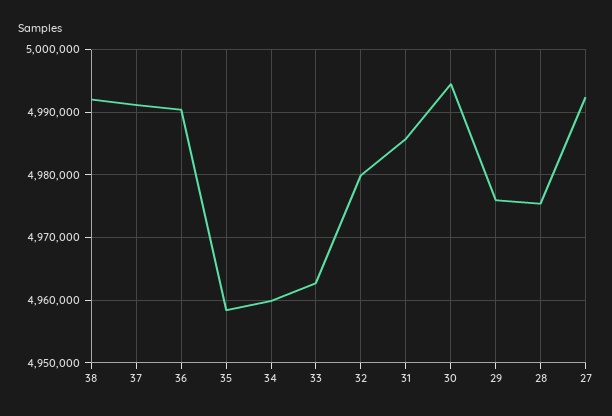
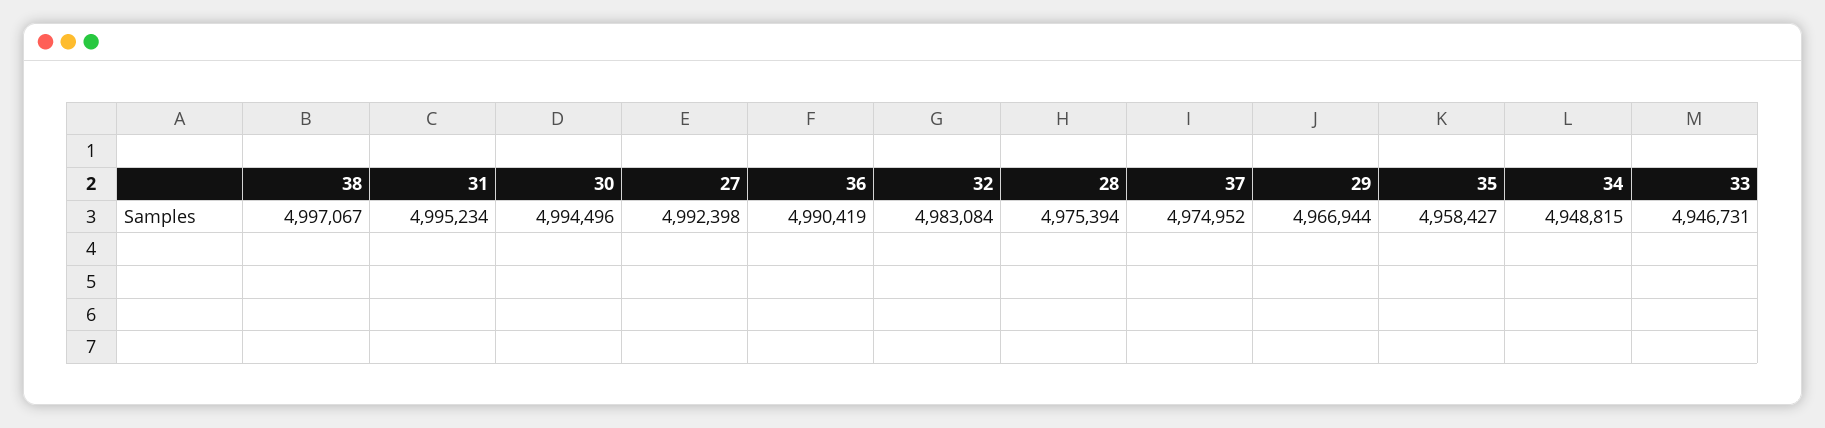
38: 4992000 -> 4997067
37: 4991000 -> 4974952
34: 4960000 -> 4948815
33: 4963000 -> 4946731
32: 4980000 -> 4983084
31: 4986000 -> 4995234
29: 4976000 -> 4966944

